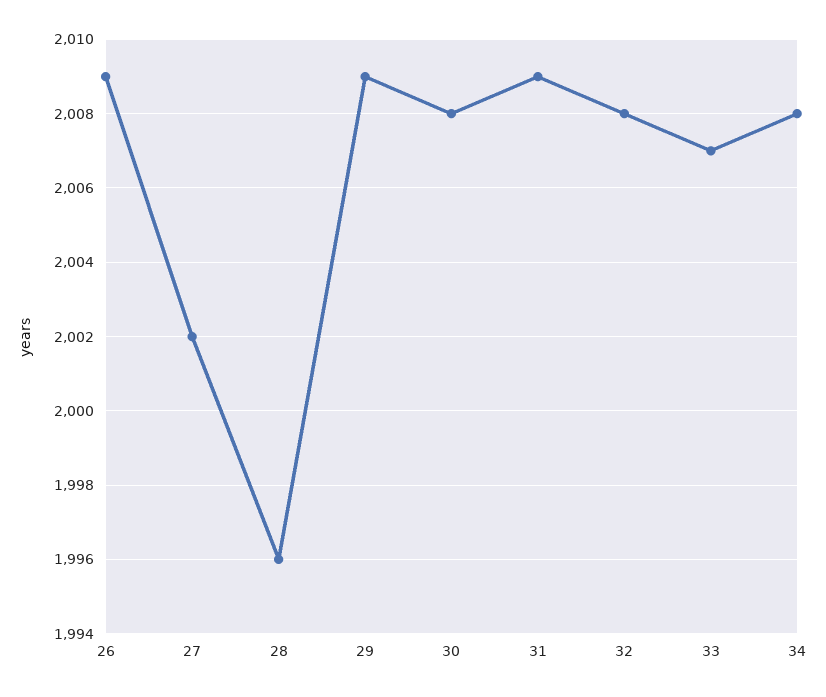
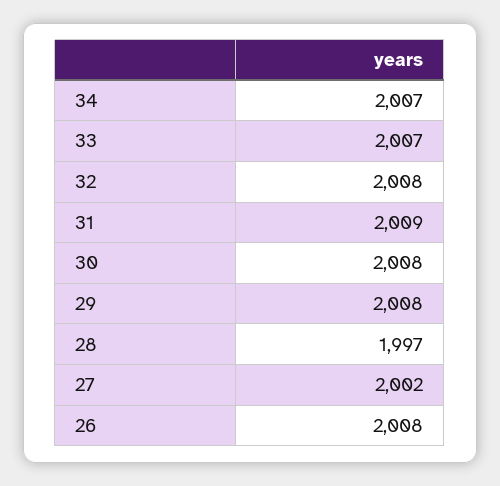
26: 2009 -> 2008
28: 1996 -> 1997
29: 2009 -> 2008
34: 2008 -> 2007

